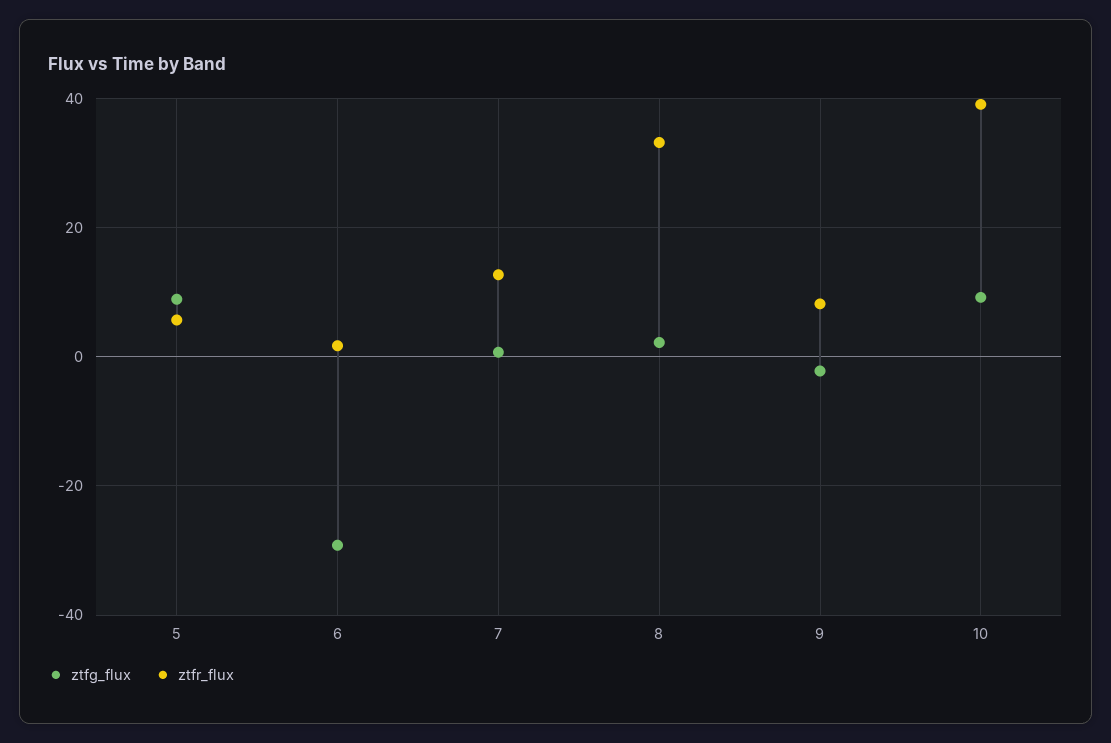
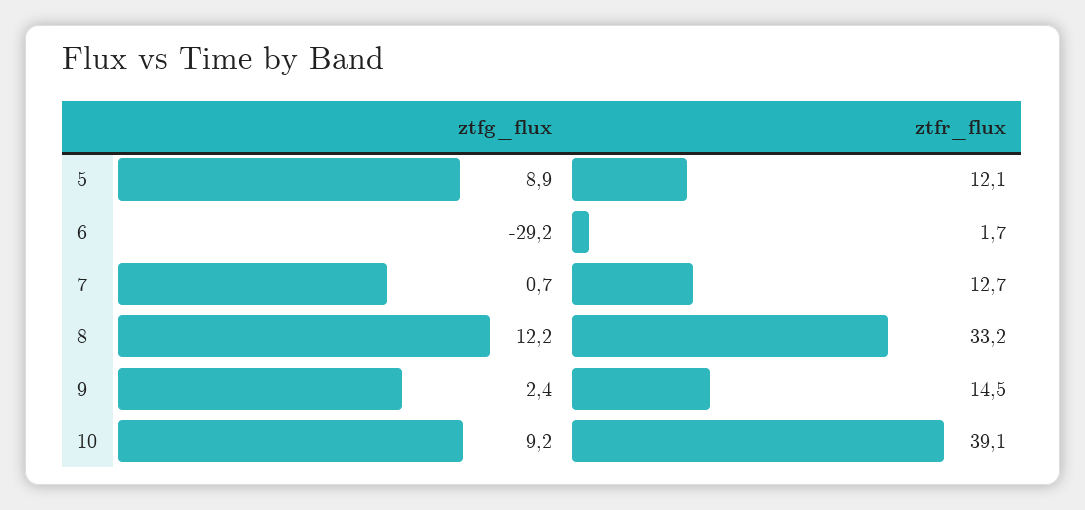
ztfr_flux, 5: 6 -> 12.1
ztfg_flux, 8: 2 -> 12.2
ztfg_flux, 9: -2 -> 2.4
ztfr_flux, 9: 8 -> 14.5

